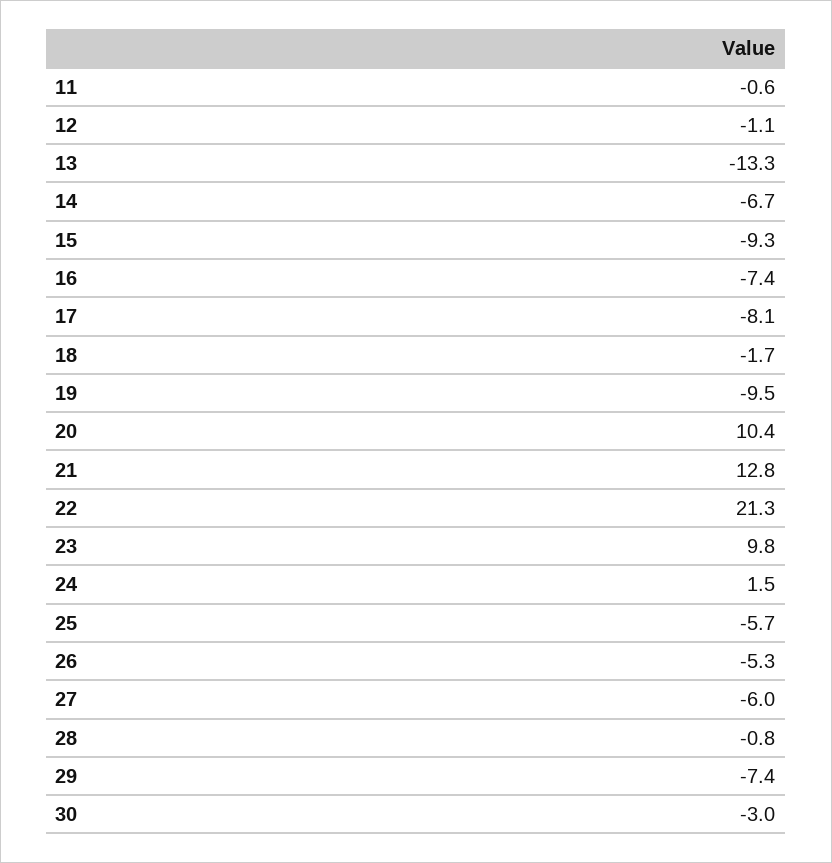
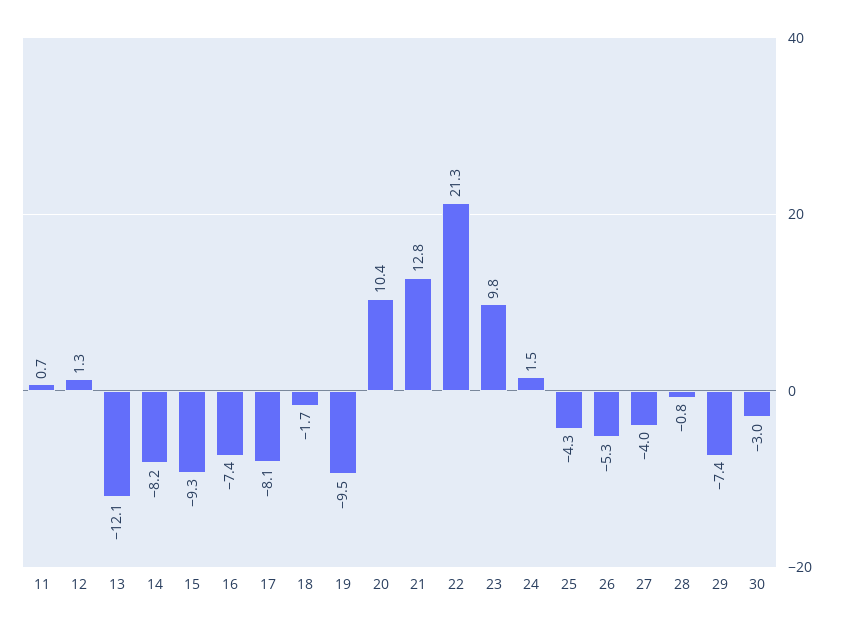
11: -0.6 -> 0.7
12: -1.1 -> 1.3
13: -13.3 -> -12.1
14: -6.7 -> -8.2
25: -5.7 -> -4.3
27: -6 -> -4

